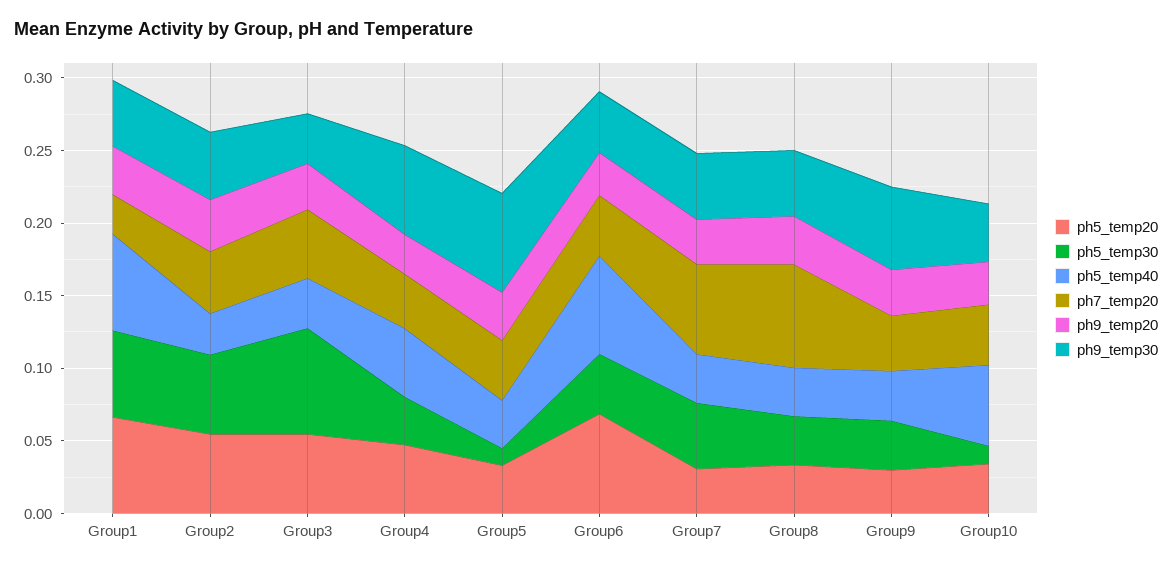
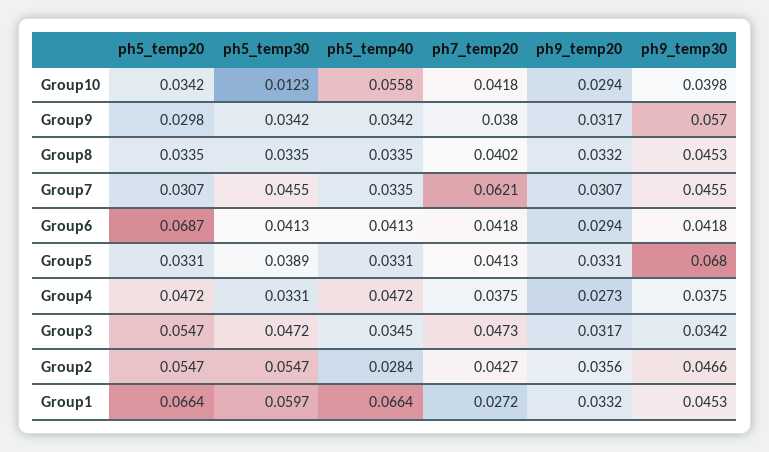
ph5_temp30, Group3: 0.07 -> 0.0472
ph9_temp30, Group4: 0.06 -> 0.0375
ph5_temp30, Group5: 0.01 -> 0.0389
ph5_temp40, Group6: 0.07 -> 0.0413
ph7_temp20, Group8: 0.07 -> 0.0402

